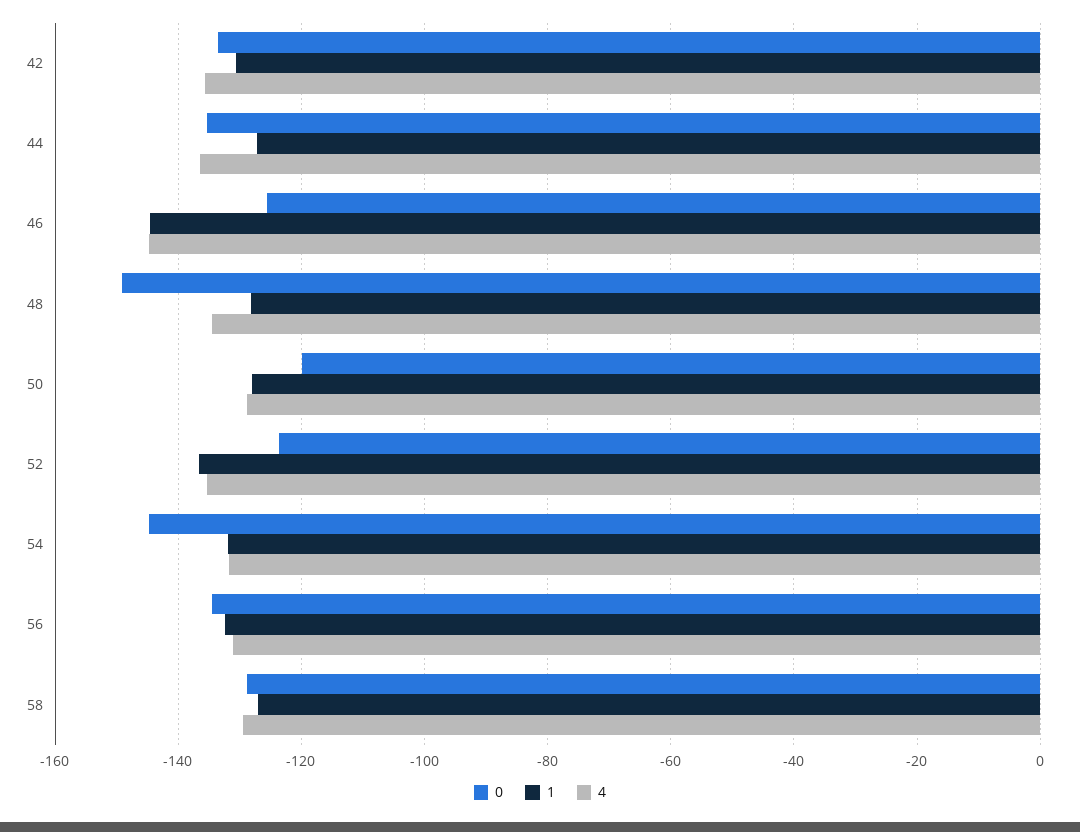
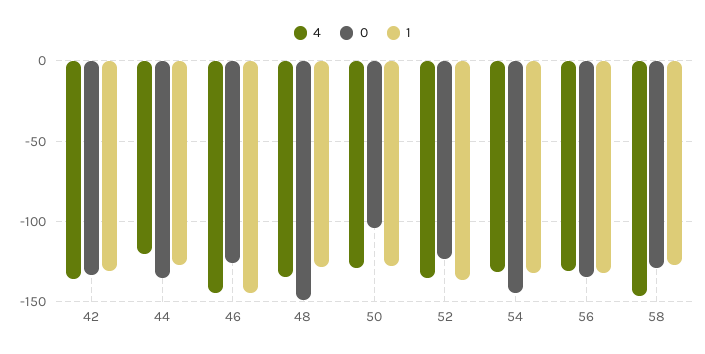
4, 44: -136 -> -120
0, 50: -120 -> -105
4, 58: -130 -> -145

